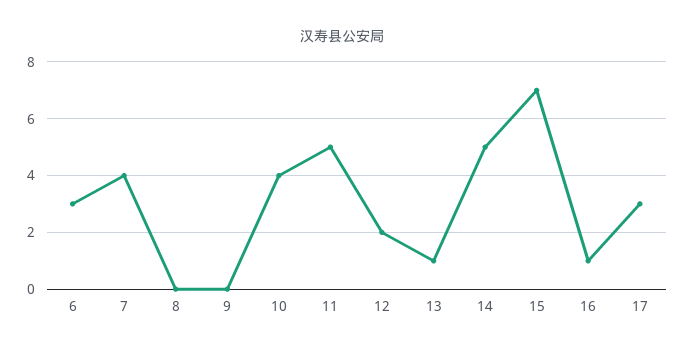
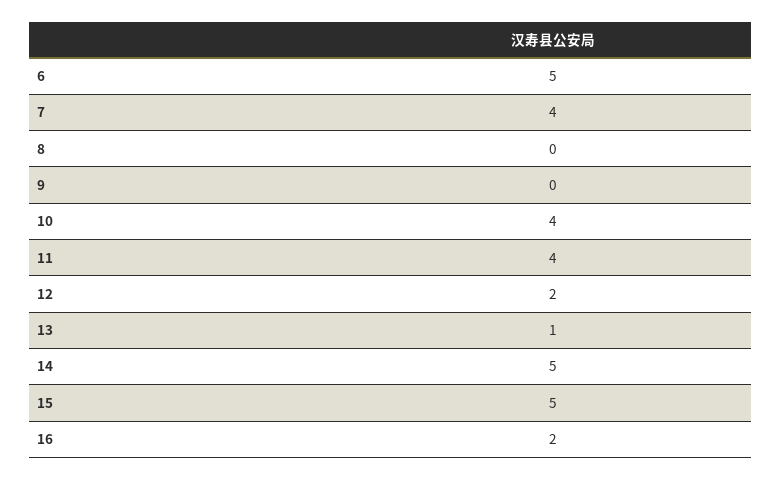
6: 3 -> 5
11: 5 -> 4
15: 7 -> 5
16: 1 -> 2
17: 3 -> none

